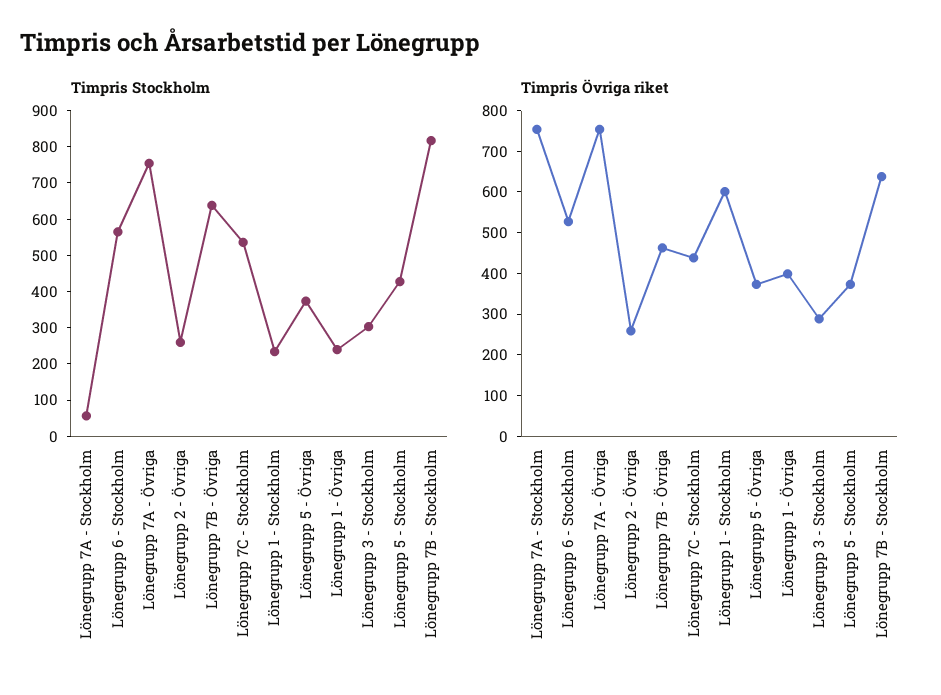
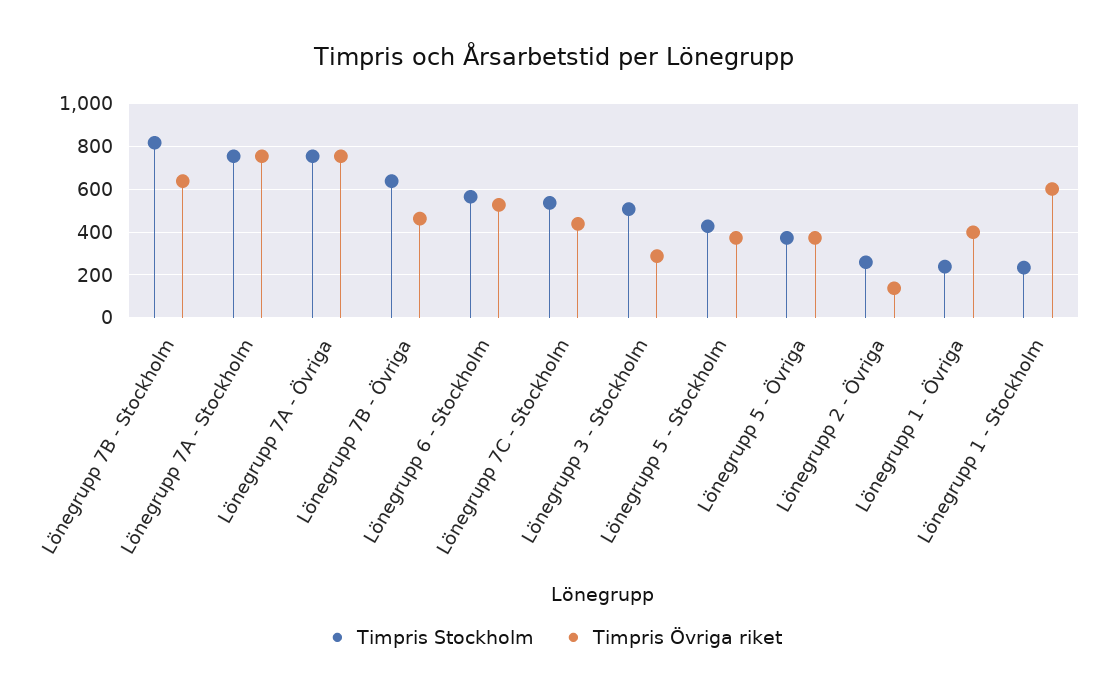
Timpris Stockholm, Lönegrupp 7A - Stockholm: 50 -> 750
Timpris Stockholm, Lönegrupp 3 - Stockholm: 300 -> 500
Timpris Övriga riket, Lönegrupp 2 - Övriga: 260 -> 150

